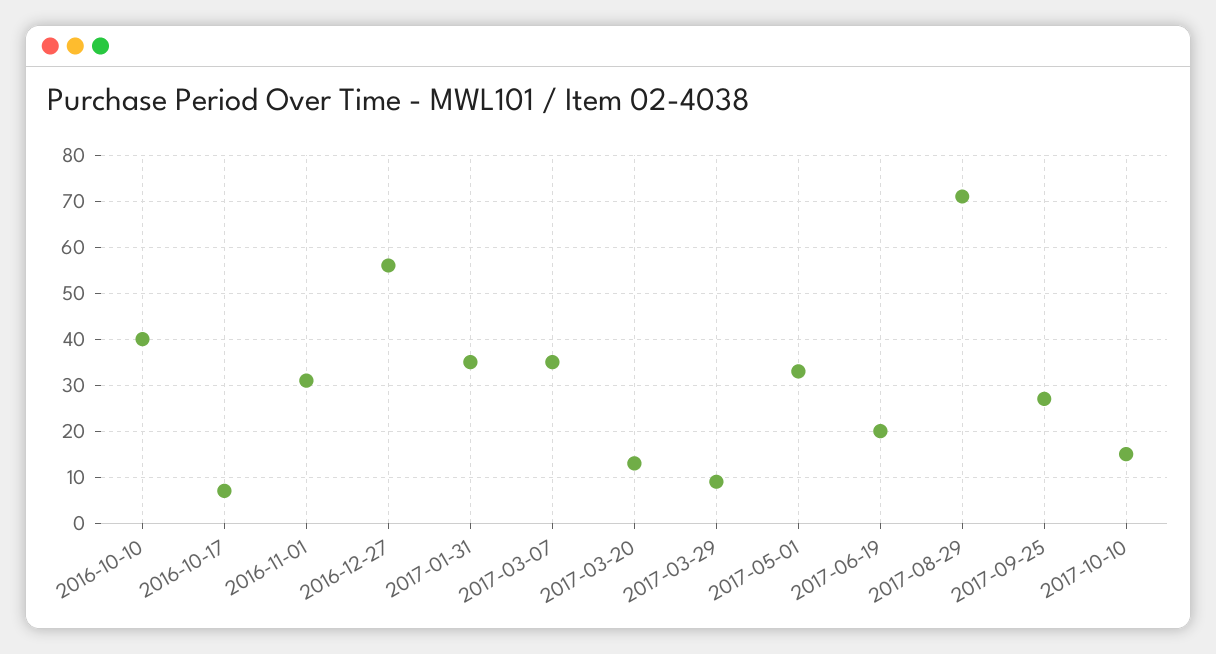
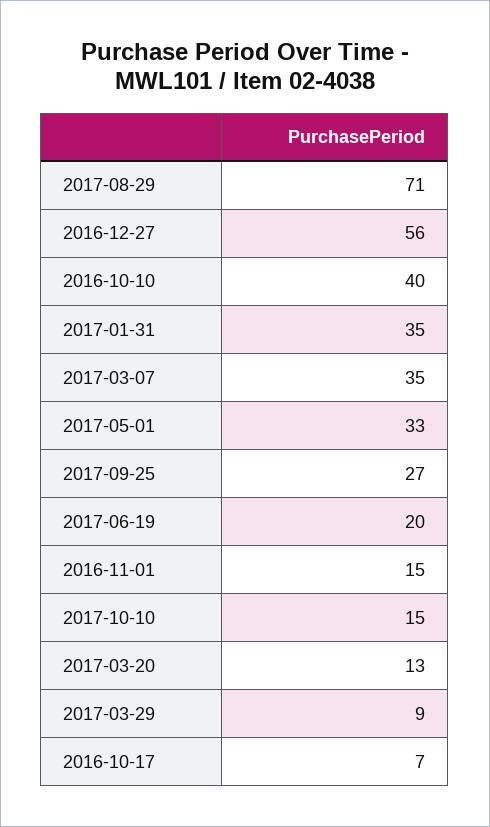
2016-11-01: 30 -> 15

